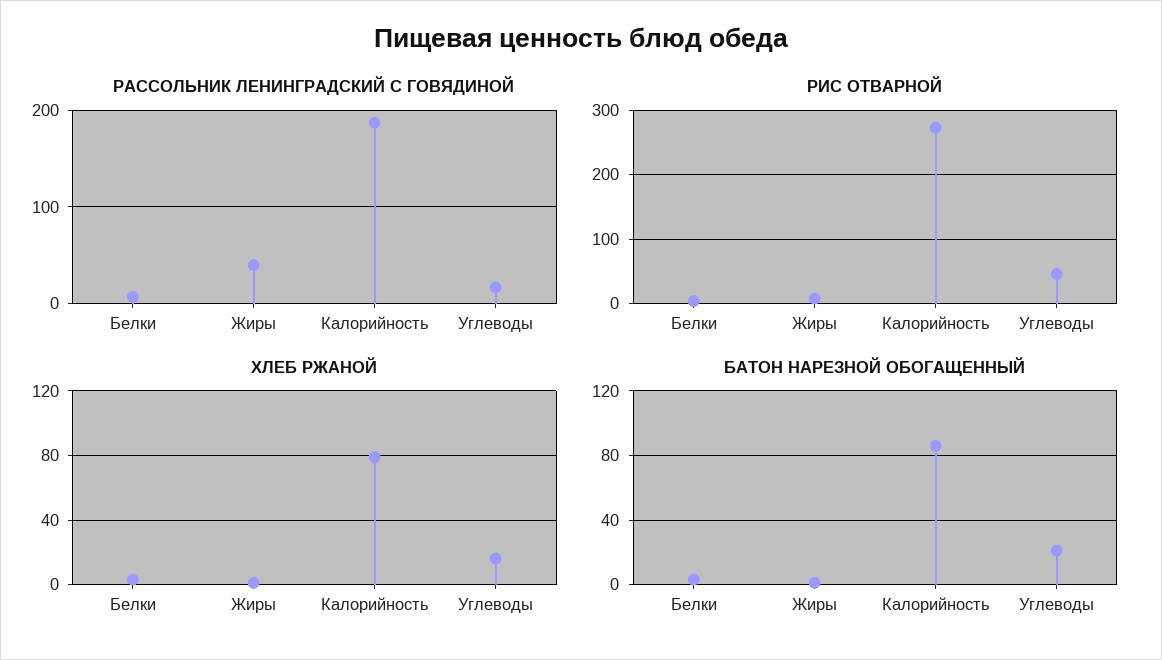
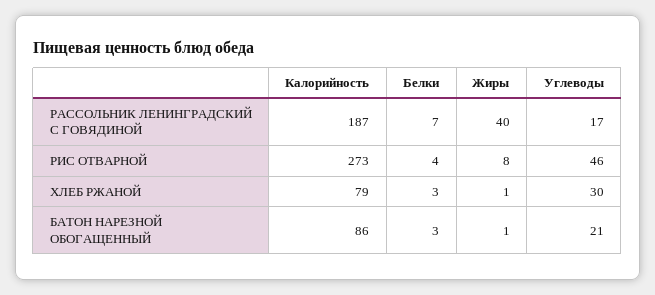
ХЛЕБ РЖАНОЙ, Углеводы: 15 -> 30

